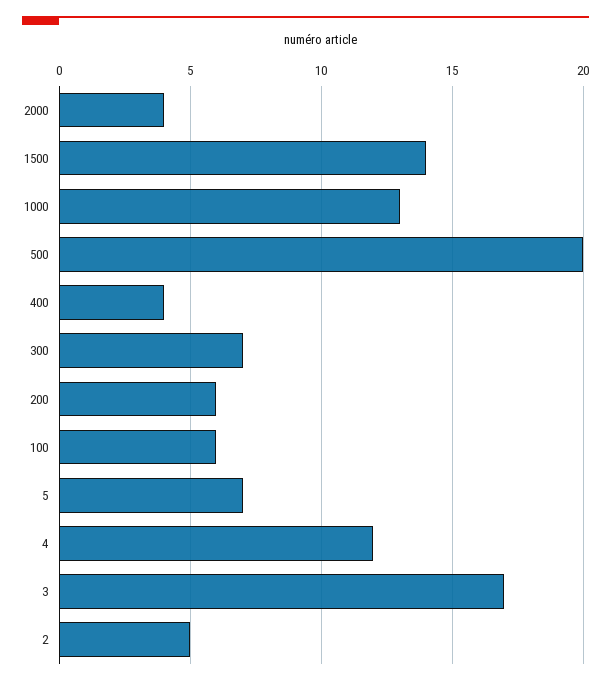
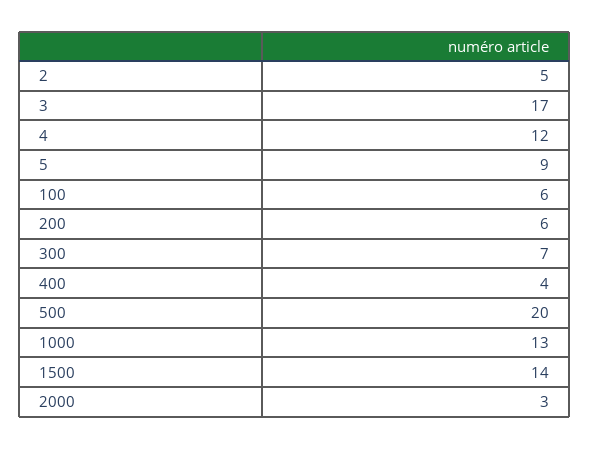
2000: 4 -> 3
5: 7 -> 9

